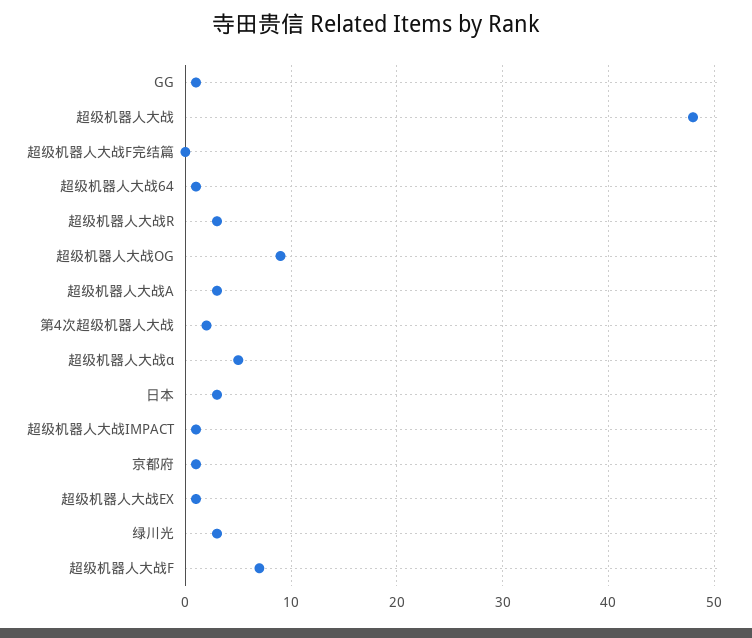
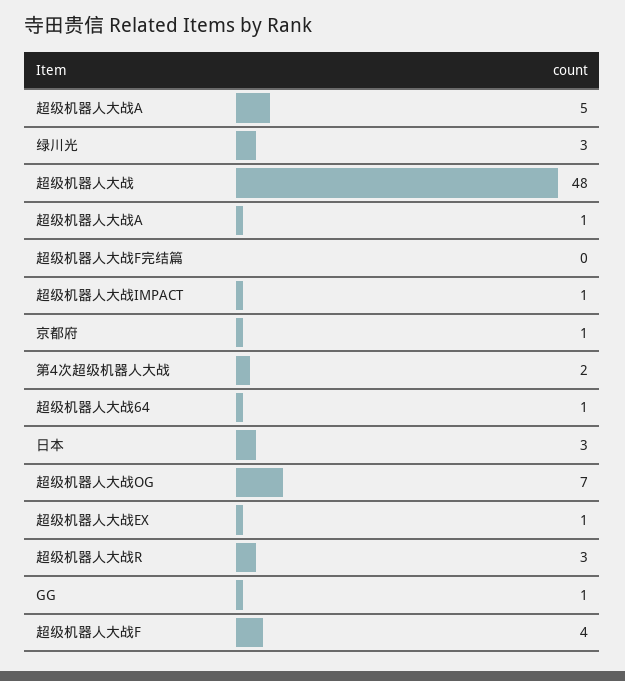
超级机器人大战OG: 9 -> 7
超级机器人大战A: 3 -> 1
超级机器人大战F: 7 -> 4

